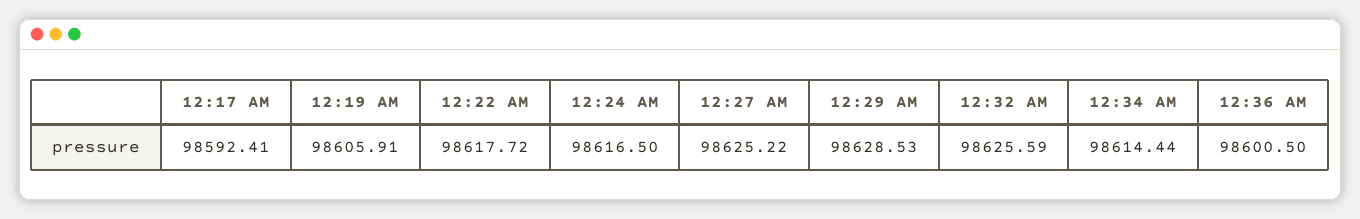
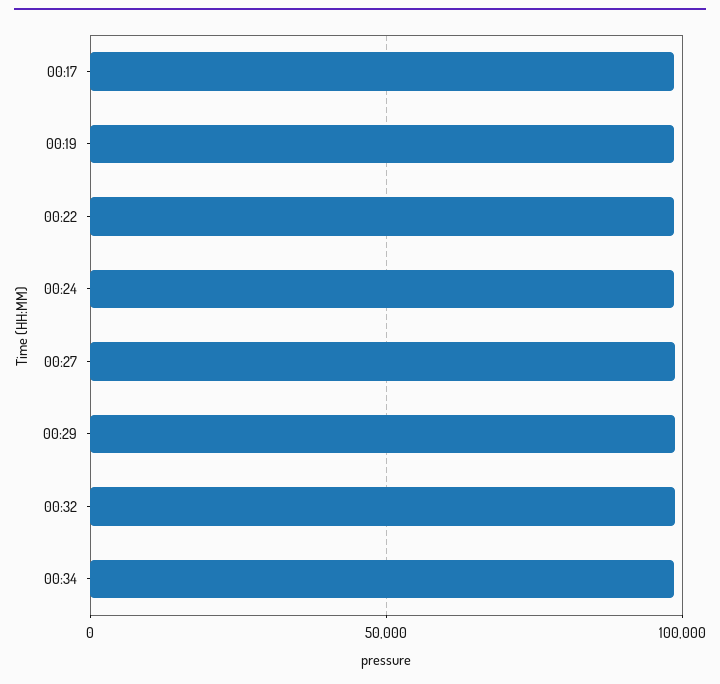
12:36 AM: 98600.5 -> none

